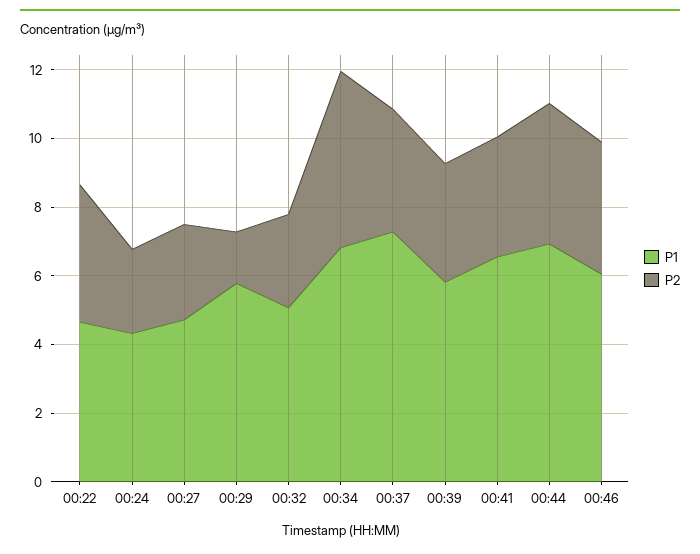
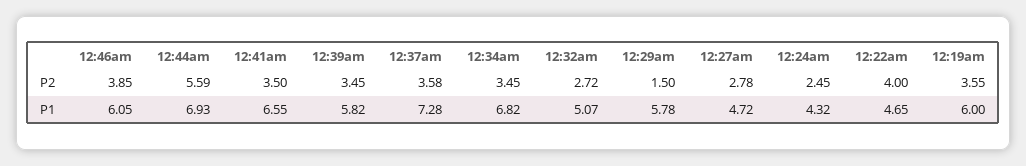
P2, 00:34: 5 -> 3.45
P2, 00:44: 4 -> 5.59
P2, 12:19am: none -> 3.55
P1, 12:19am: none -> 6

